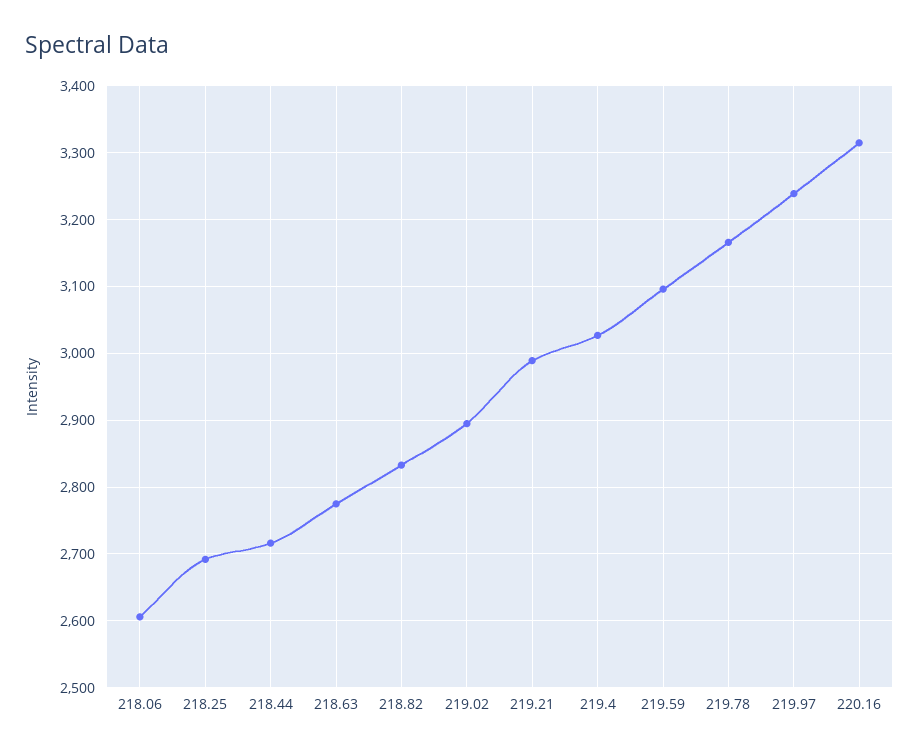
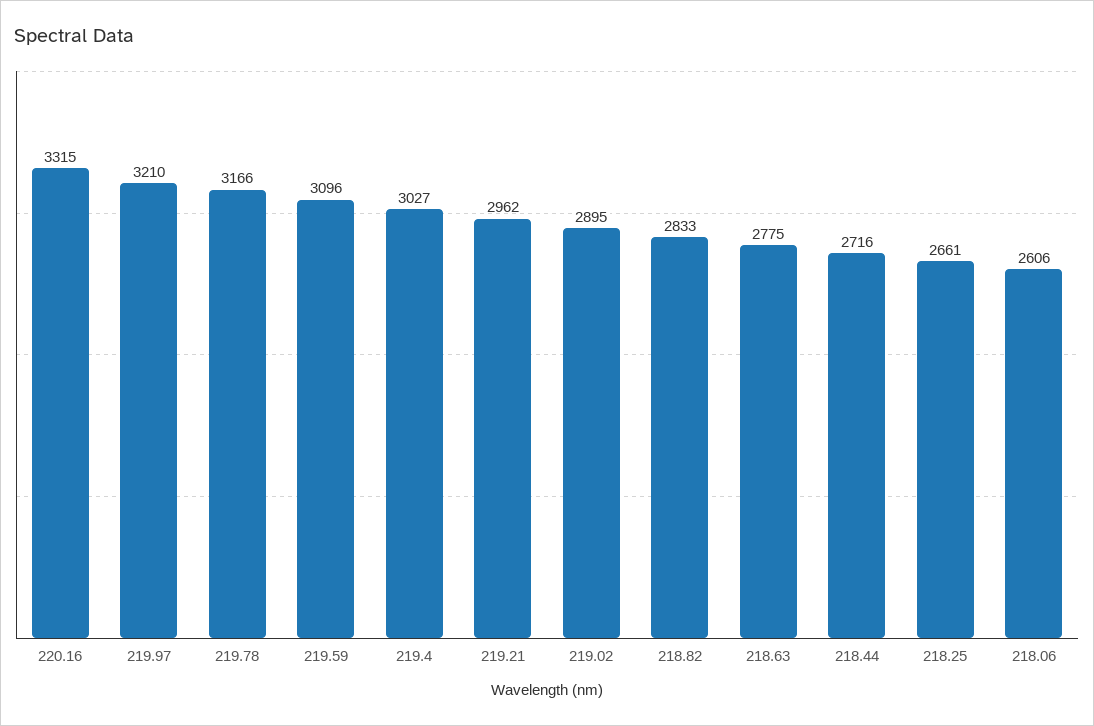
218.25: 2690 -> 2661
219.21: 2990 -> 2962
219.97: 3240 -> 3210

